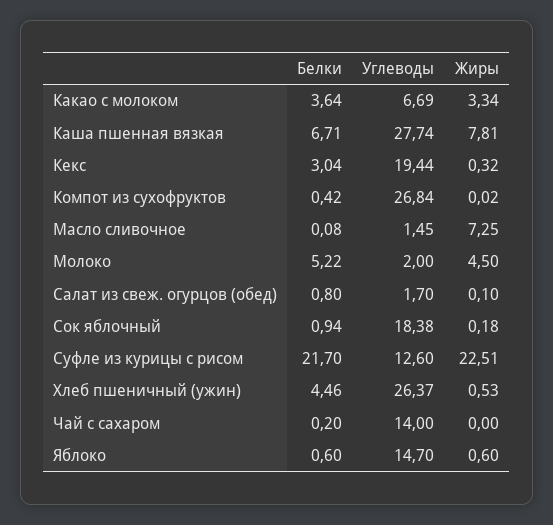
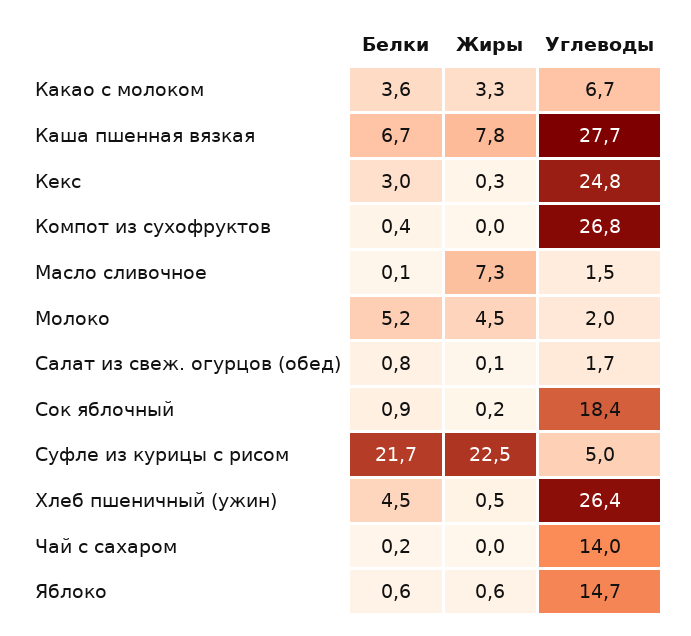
Углеводы, Кекс: 19.44 -> 24.8
Углеводы, Суфле из курицы с рисом: 12.6 -> 5

